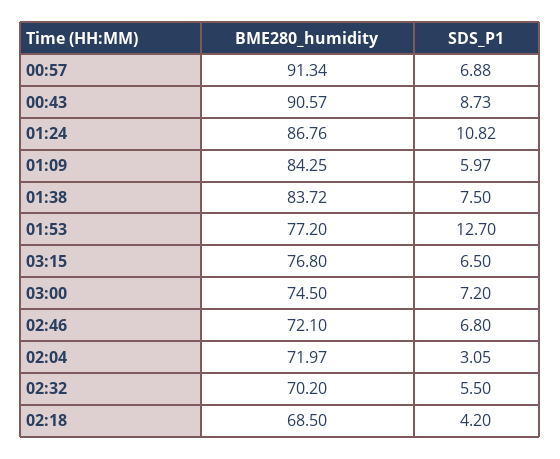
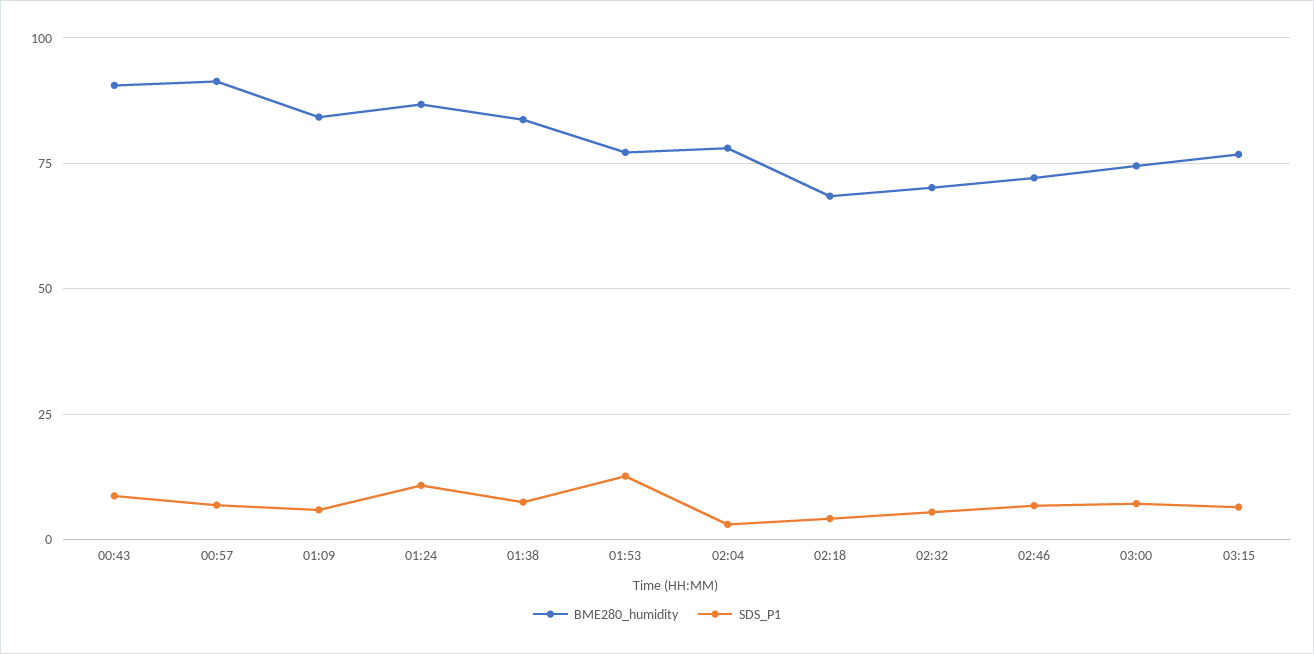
BME280_humidity, 02:04: 71.97 -> 77.5

